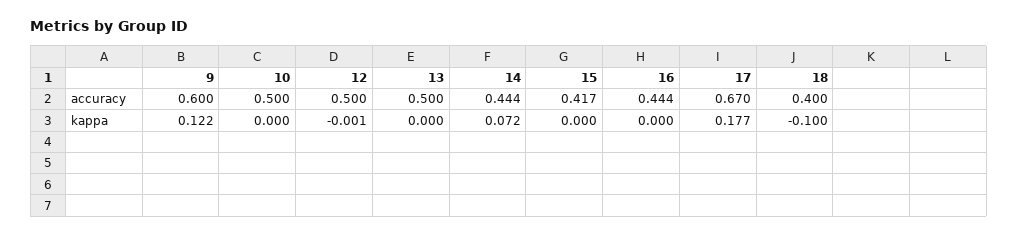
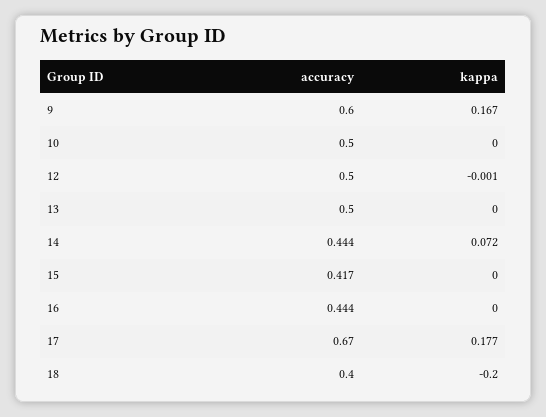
9, kappa: 0.122 -> 0.167
18, kappa: -0.1 -> -0.2

